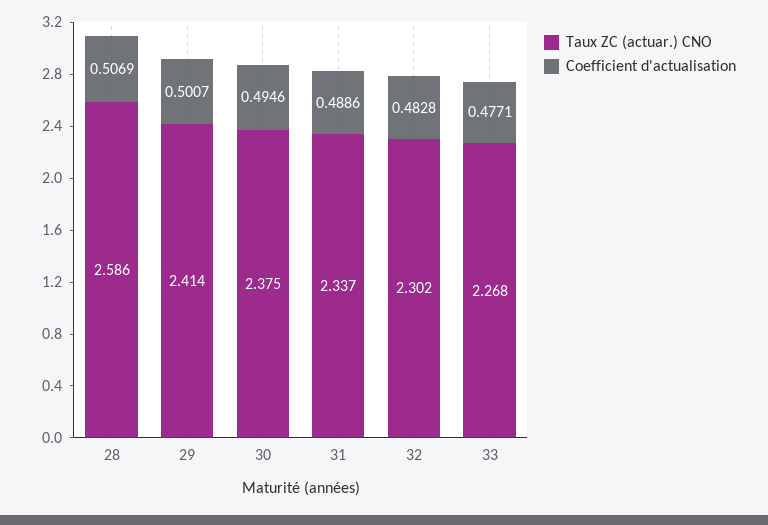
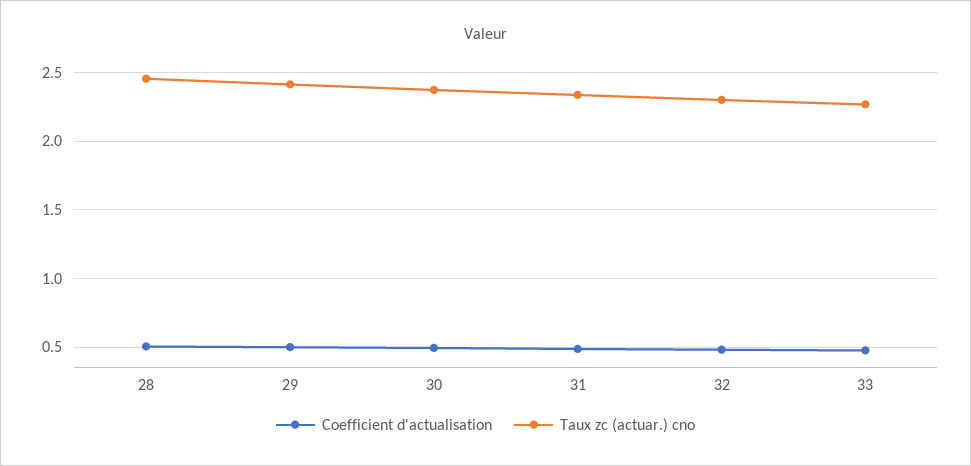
Taux ZC (actuar.) CNO, 28: 2.586 -> 2.45

